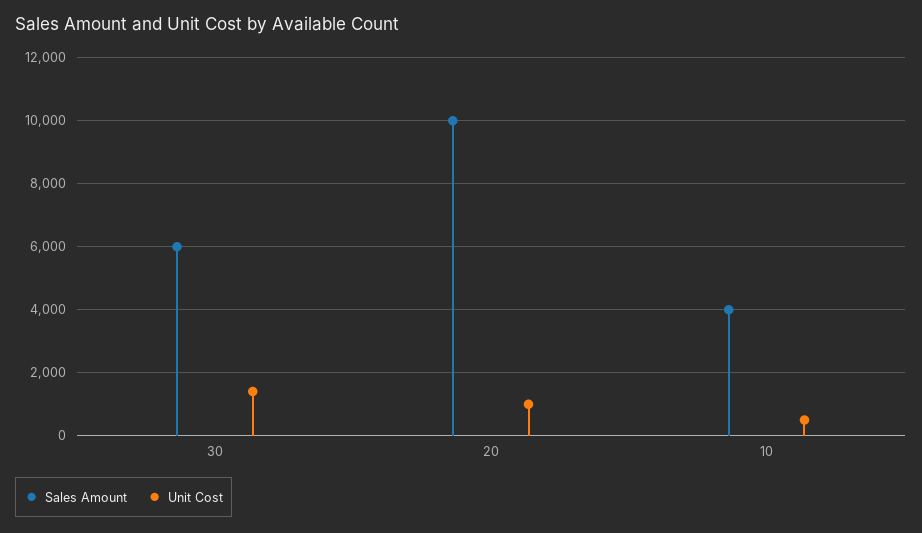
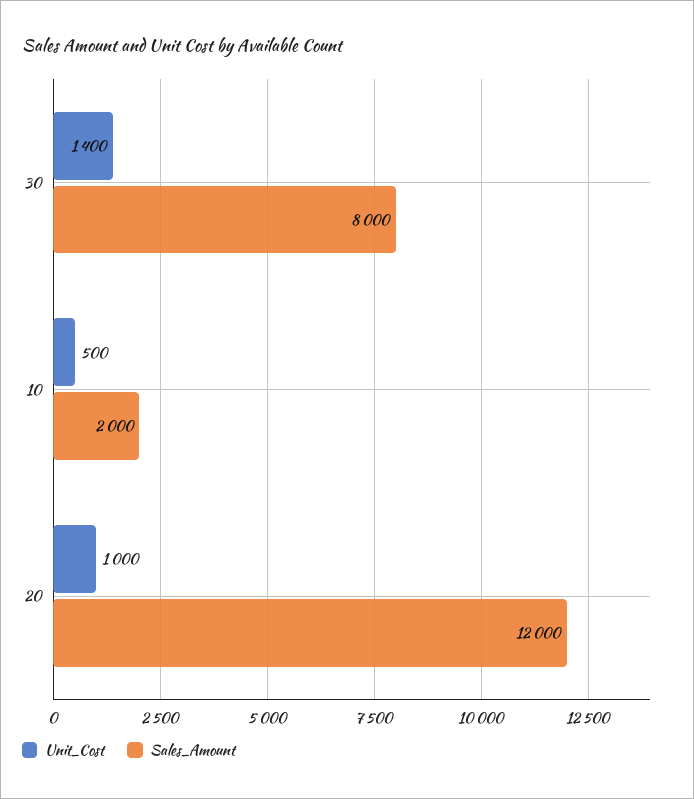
Sales Amount, 30: 6000 -> 8000
Sales Amount, 20: 10000 -> 12000
Sales Amount, 10: 4000 -> 2000

